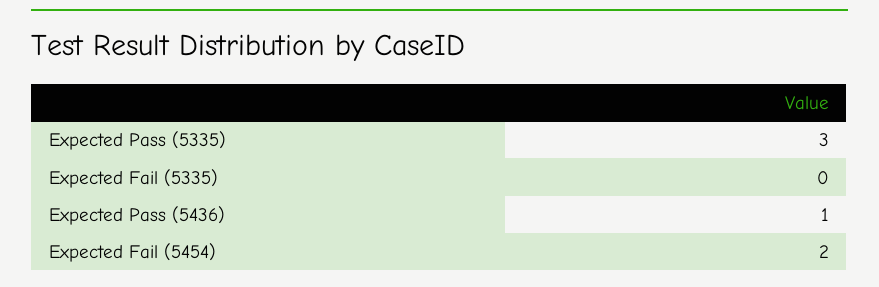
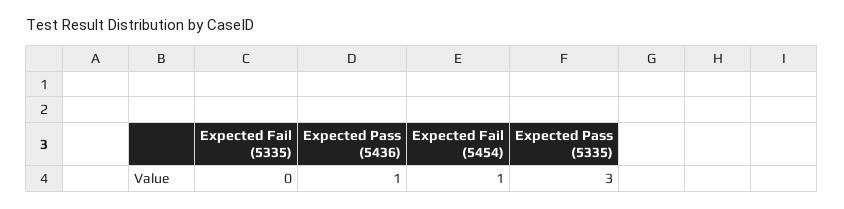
Expected Fail (5454): 2 -> 1

